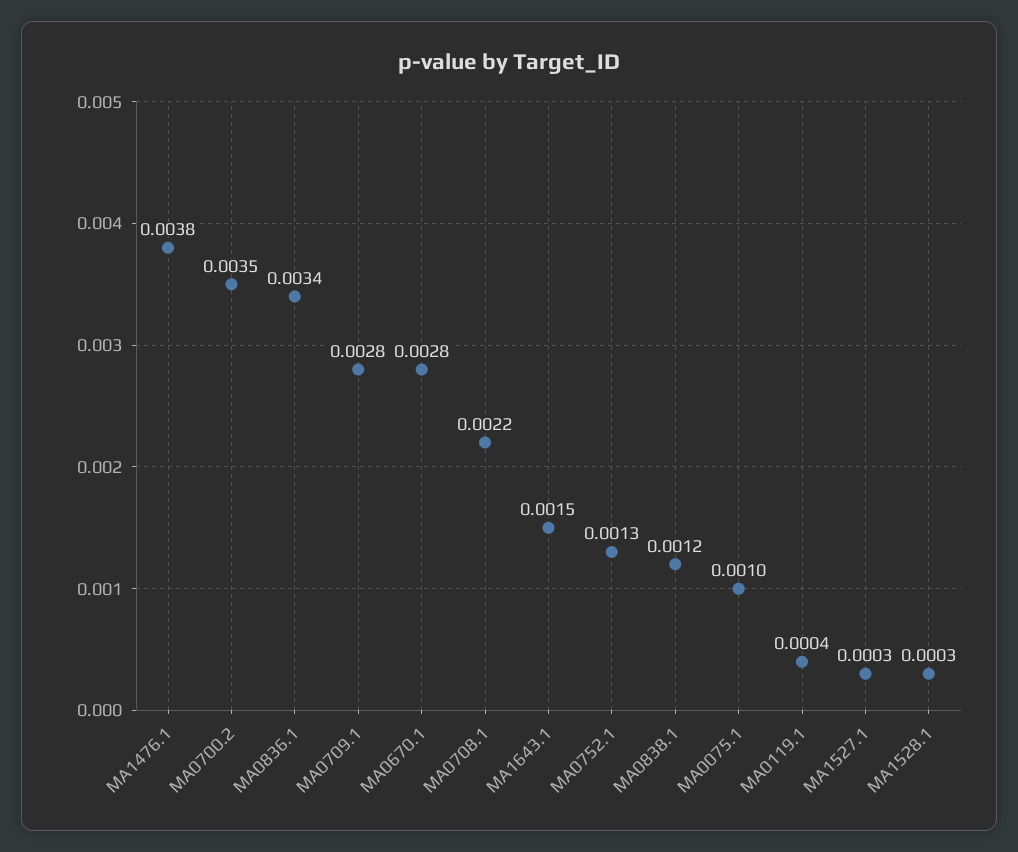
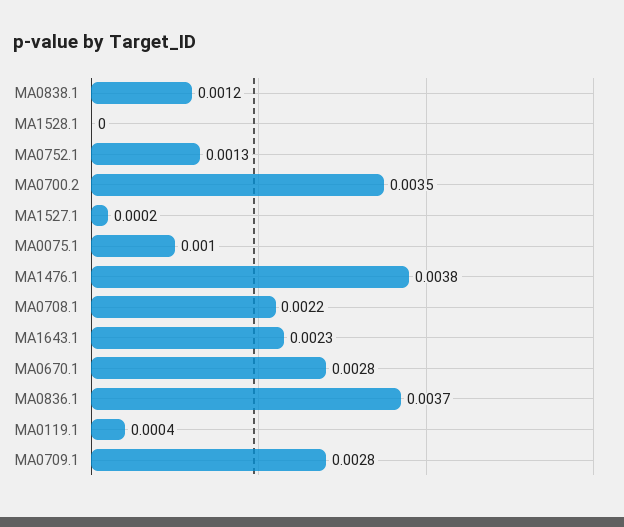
MA0836.1: 0.0034 -> 0.0037
MA1643.1: 0.0015 -> 0.0023
MA1527.1: 0.0003 -> 0.0002
MA1528.1: 0.0003 -> 0

